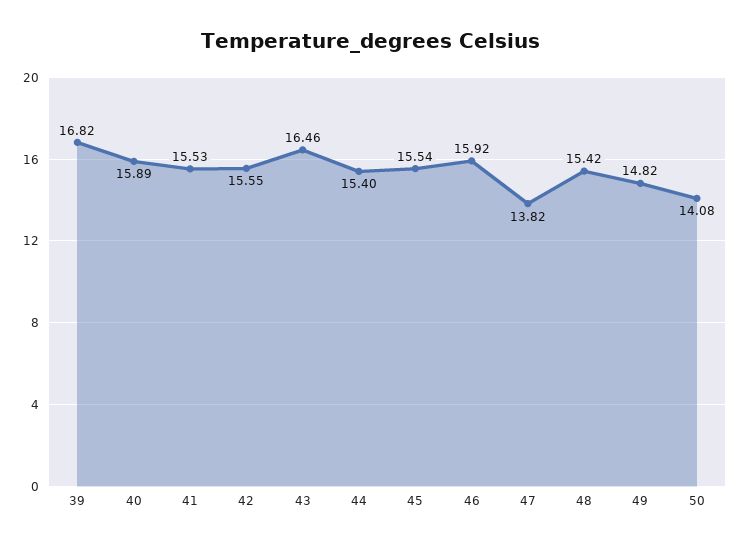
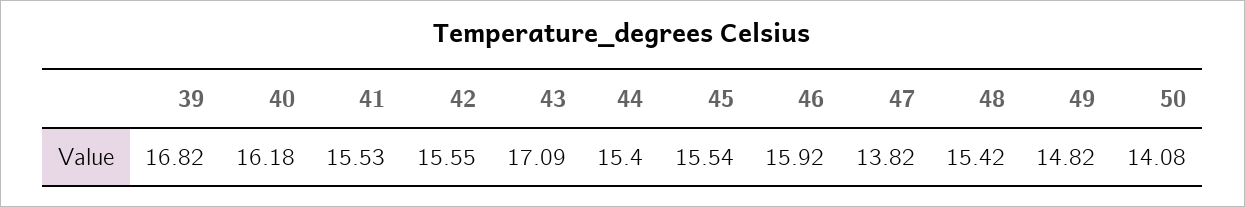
40: 15.89 -> 16.18
43: 16.46 -> 17.09

